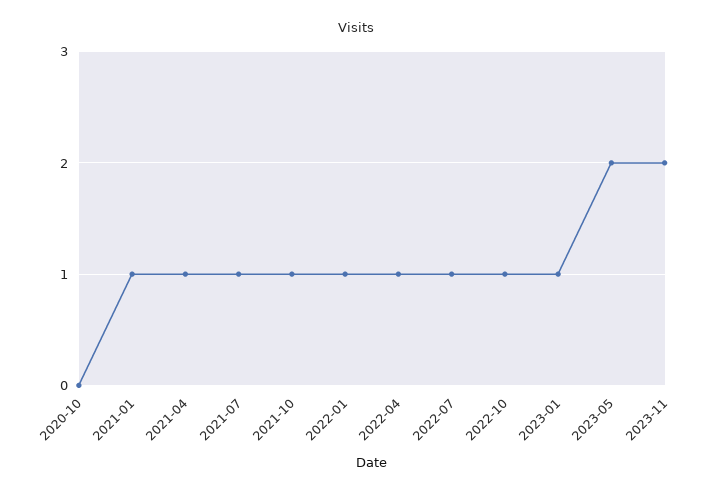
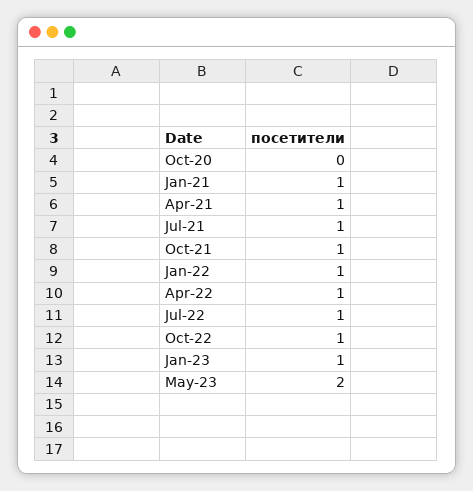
2023-11: 2 -> none

